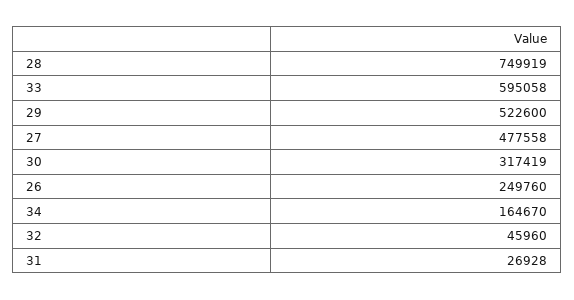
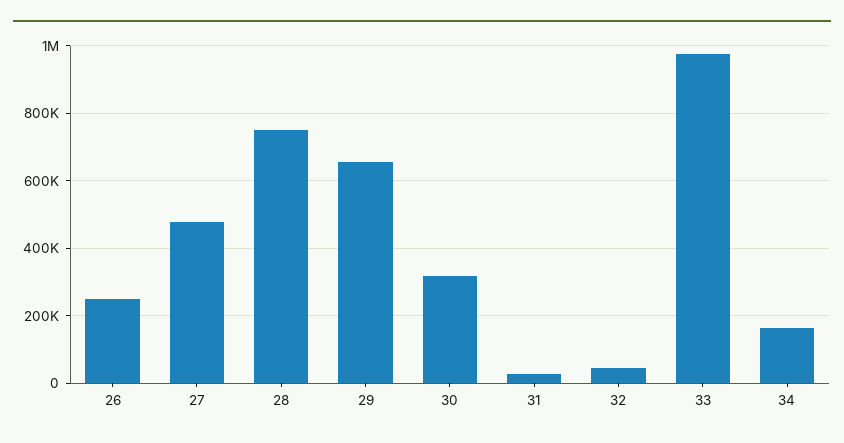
33: 595058 -> 980000
29: 522600 -> 660000

